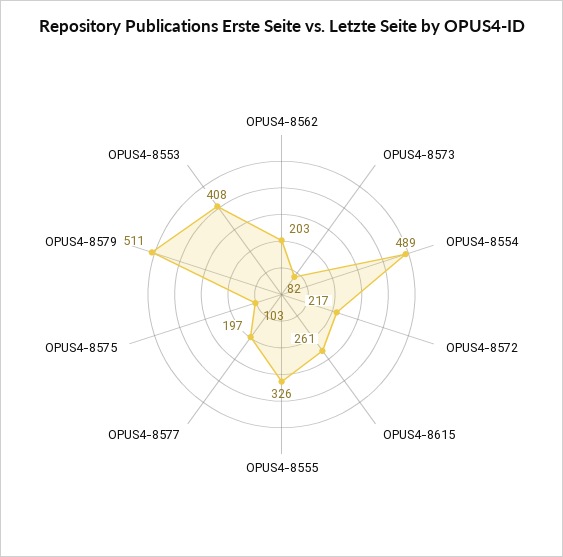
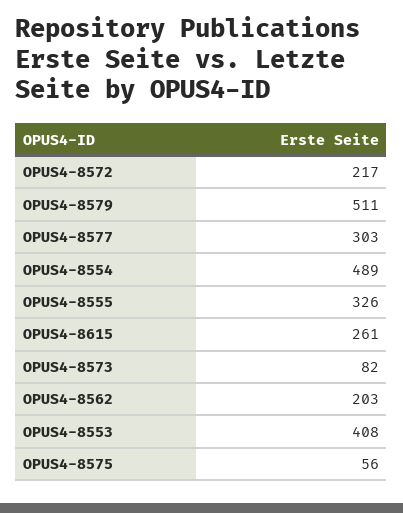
OPUS4-8577: 197 -> 303
OPUS4-8575: 103 -> 56

